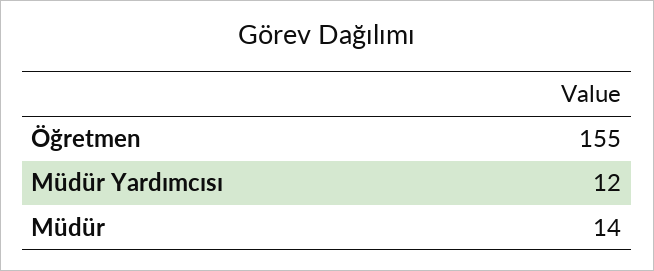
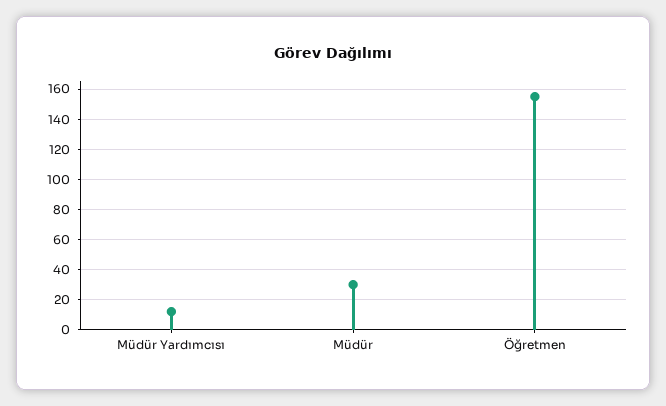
Müdür: 14 -> 30

